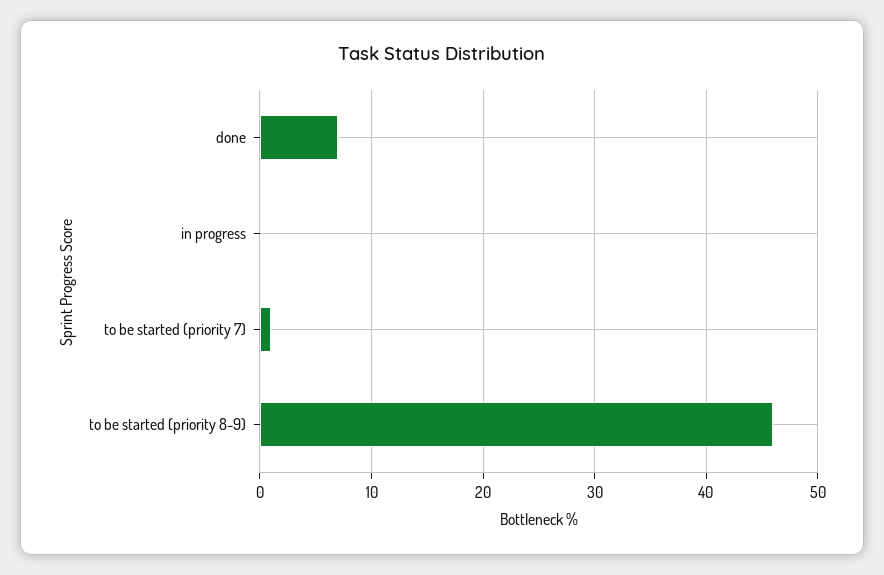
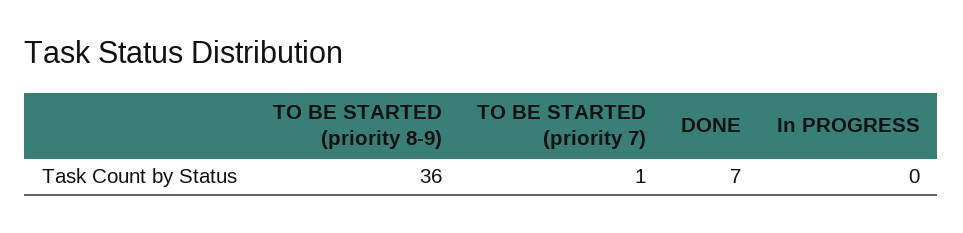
to be started (priority 8-9): 46 -> 36

